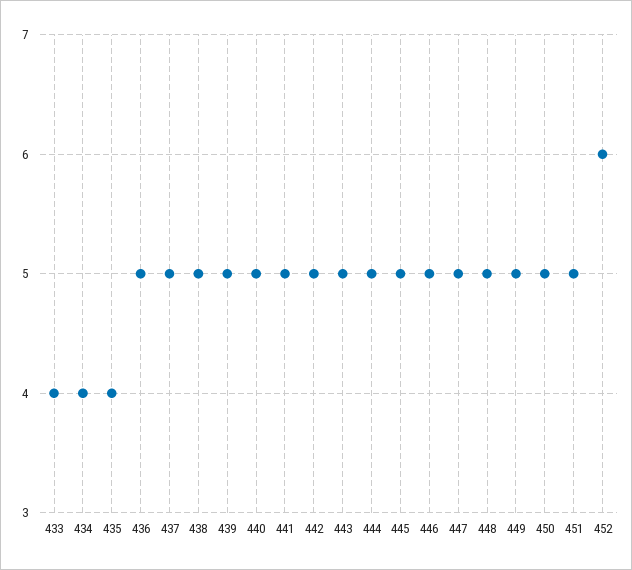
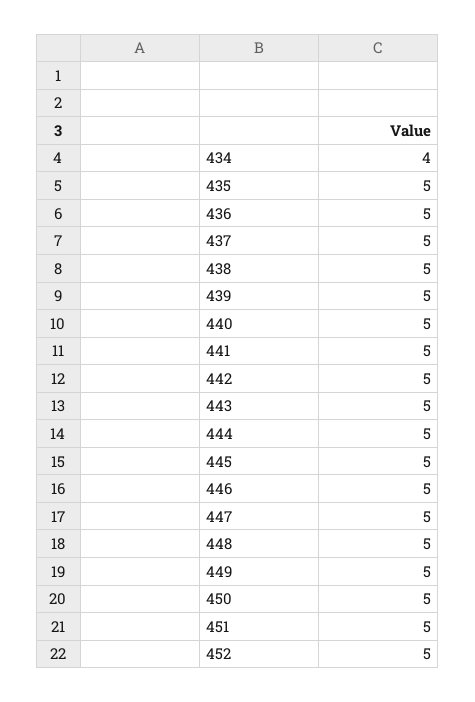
433: 4 -> none
435: 4 -> 5
452: 6 -> 5

